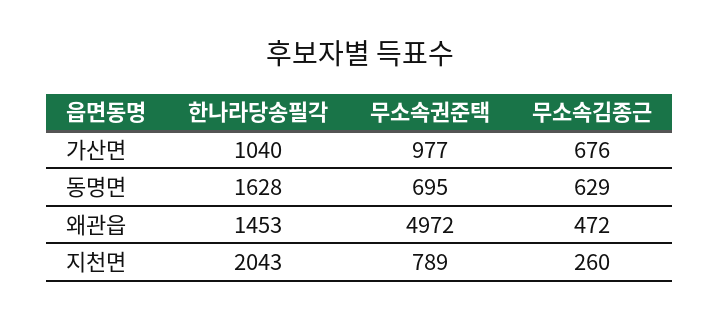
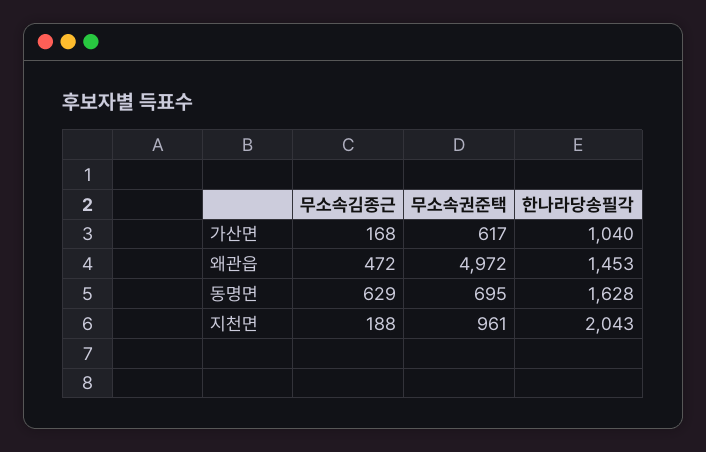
무소속권준택, 가산면: 977 -> 617
무소속김종근, 가산면: 676 -> 168
무소속권준택, 지천면: 789 -> 961
무소속김종근, 지천면: 260 -> 188

